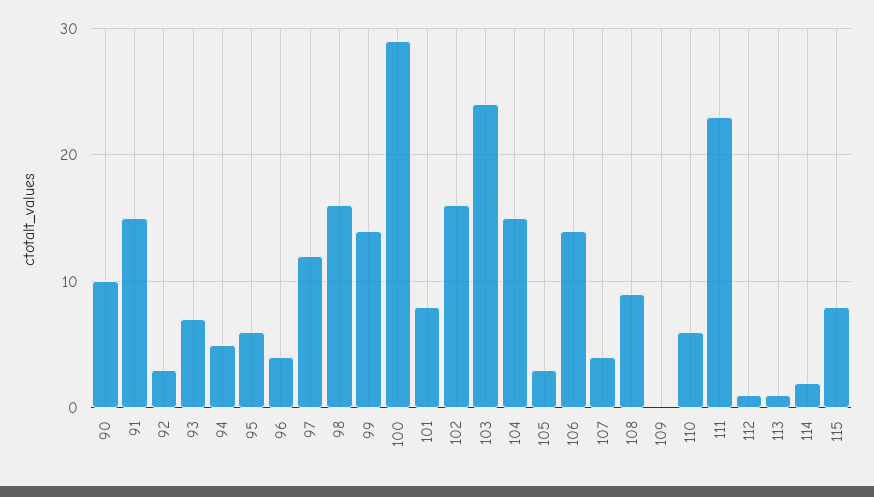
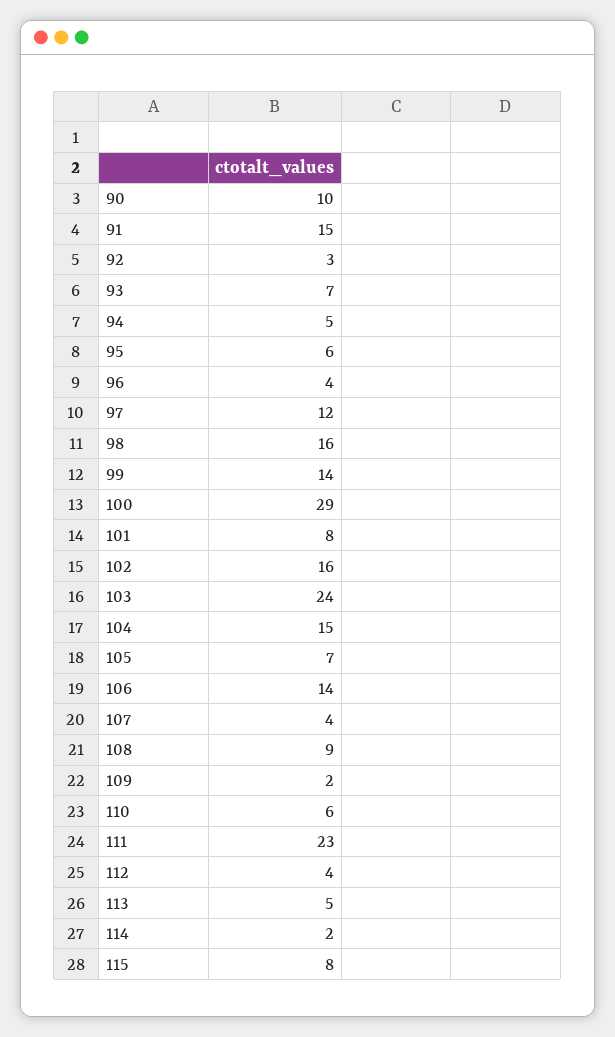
105: 3 -> 7
109: 0 -> 2
112: 1 -> 4
113: 1 -> 5

